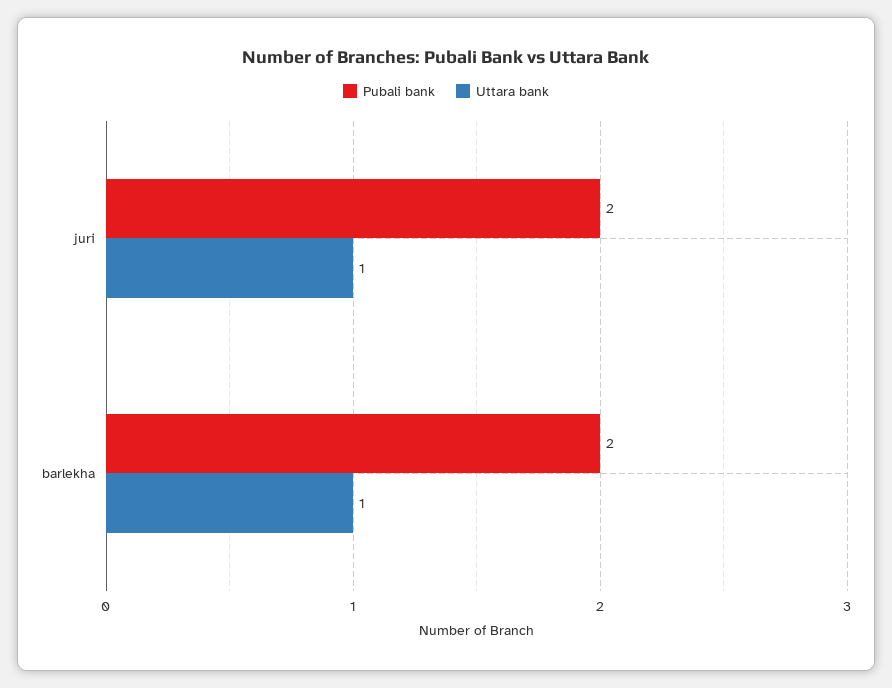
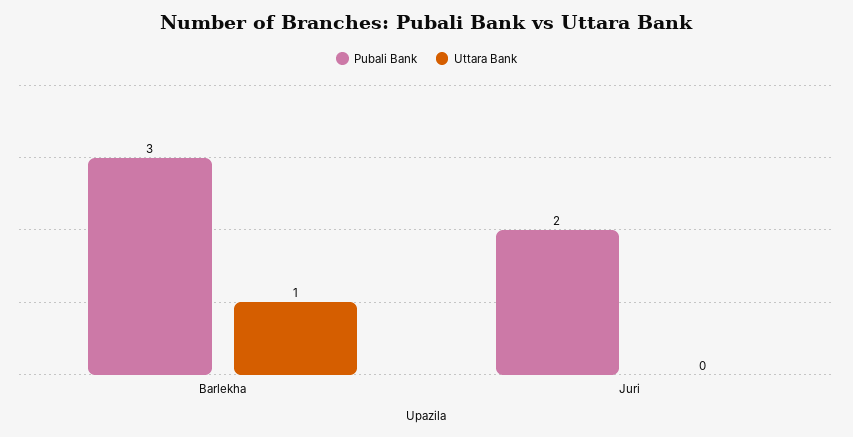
Uttara bank, juri: 1 -> 0
Pubali bank, barlekha: 2 -> 3

